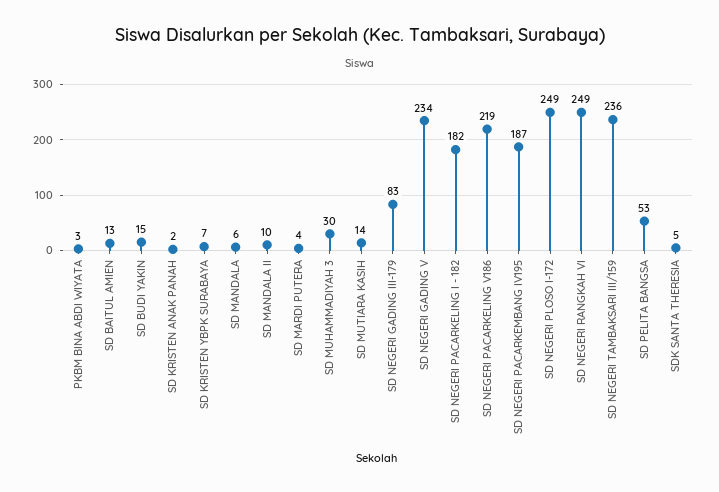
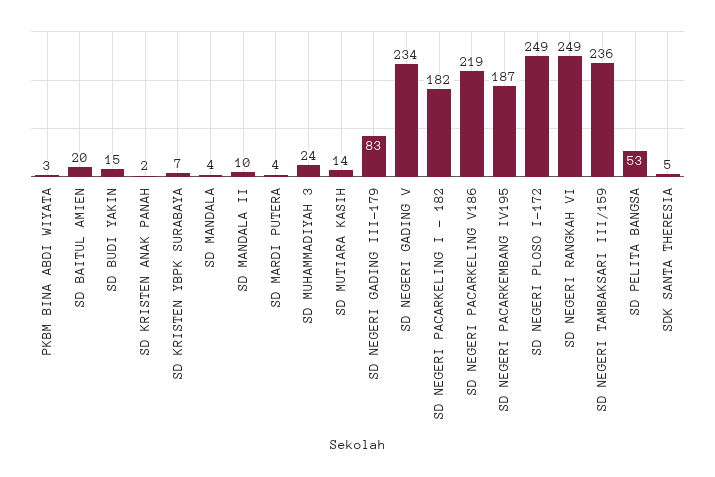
SD BAITUL AMIEN: 13 -> 20
SD MANDALA: 6 -> 4
SD MUHAMMADIYAH 3: 30 -> 24

